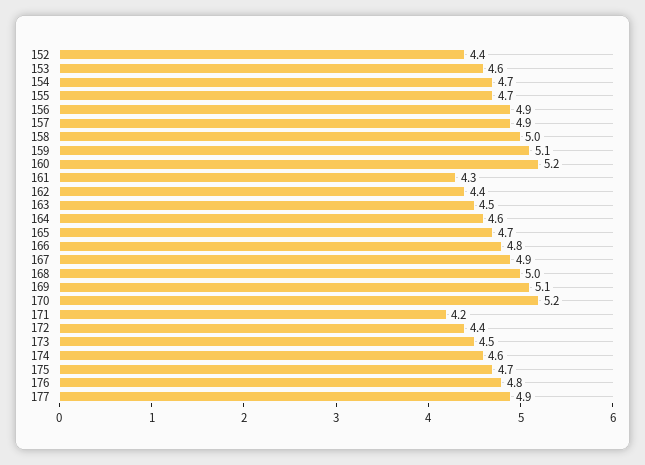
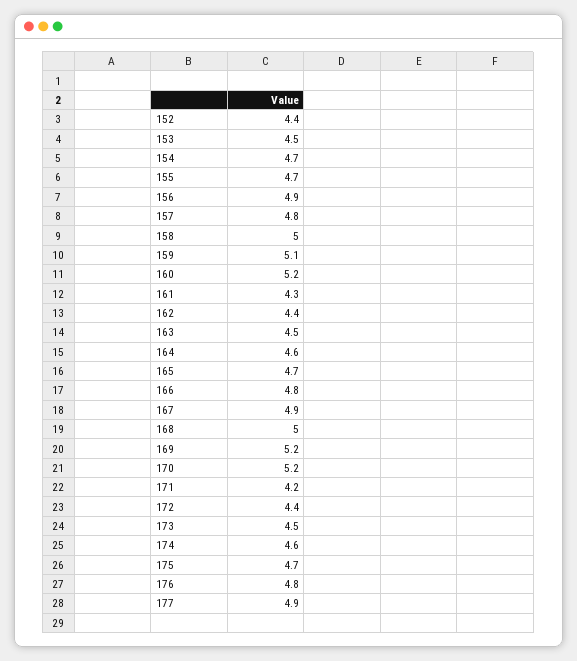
153: 4.6 -> 4.5
157: 4.9 -> 4.8
169: 5.1 -> 5.2

